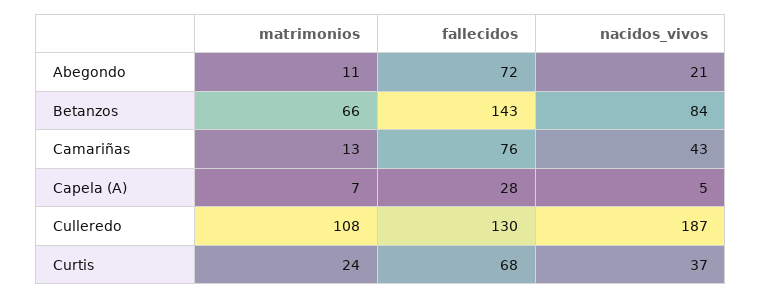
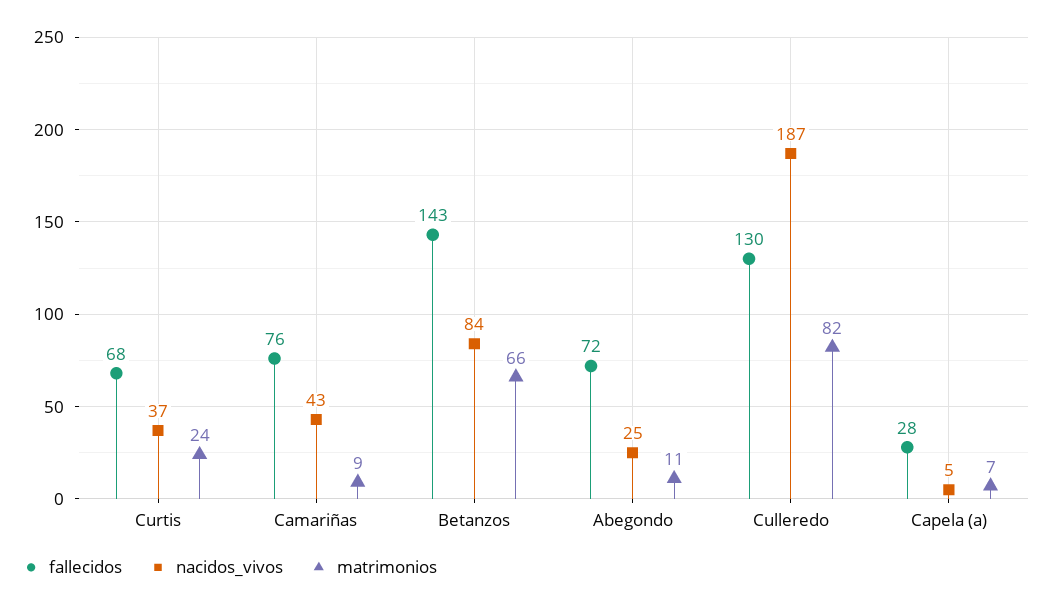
nacidos_vivos, Abegondo: 21 -> 25
matrimonios, Camariñas: 13 -> 9
matrimonios, Culleredo: 108 -> 82

